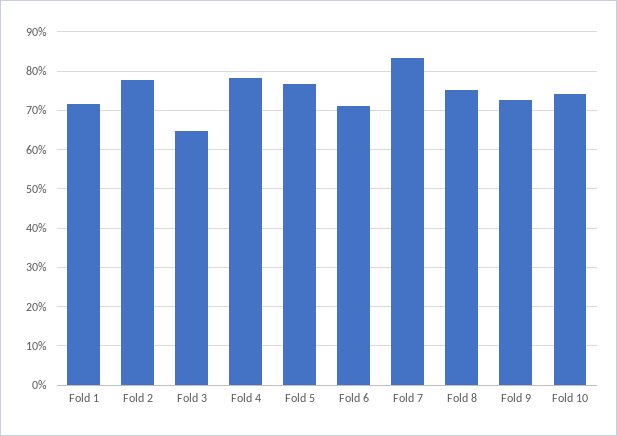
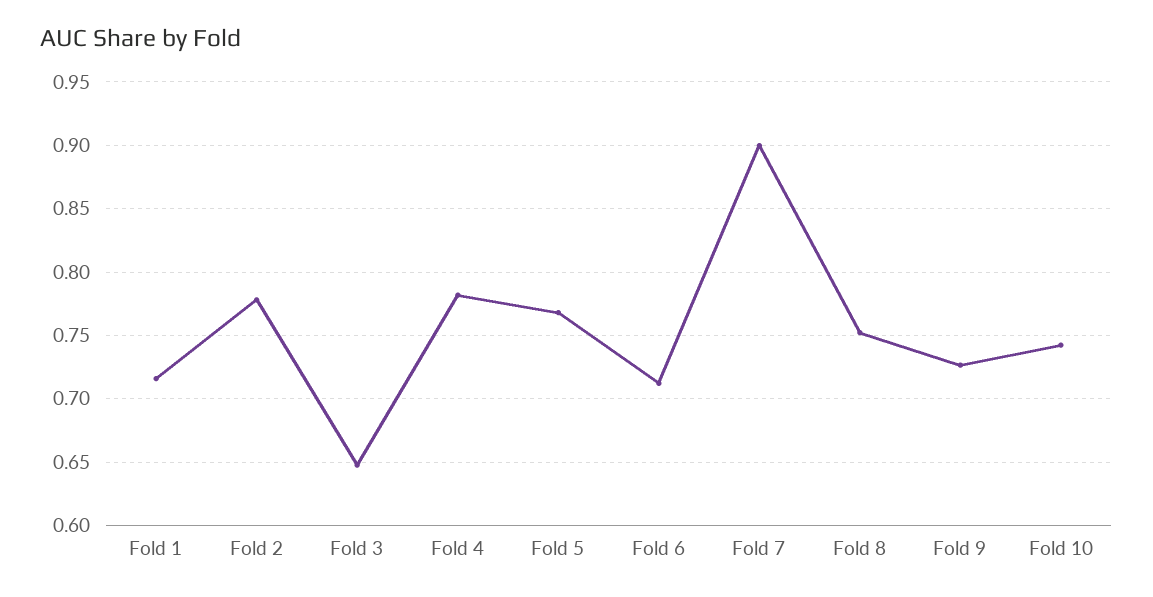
Fold 7: 0.84 -> 0.9

